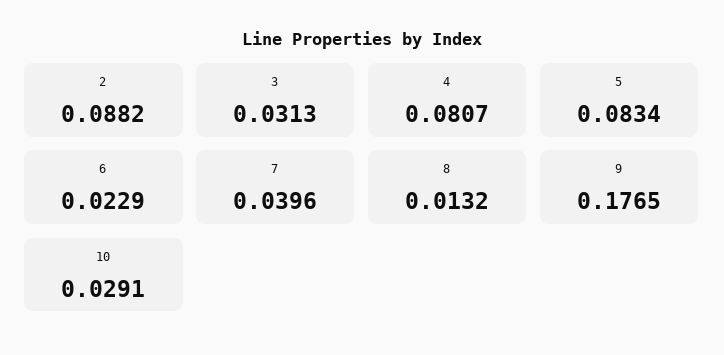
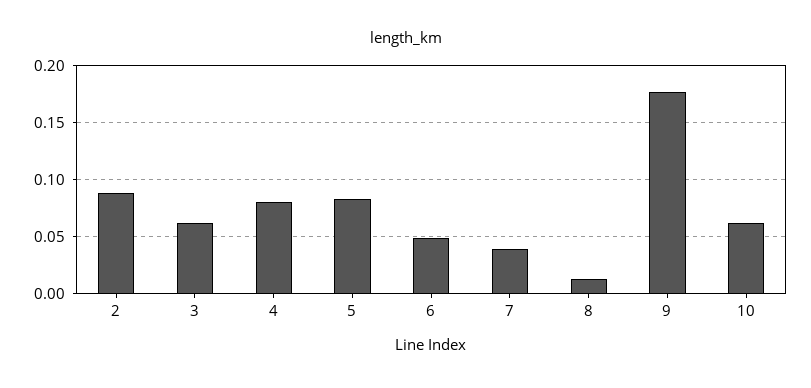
3: 0.0313 -> 0.06
6: 0.0229 -> 0.05
10: 0.0291 -> 0.06

